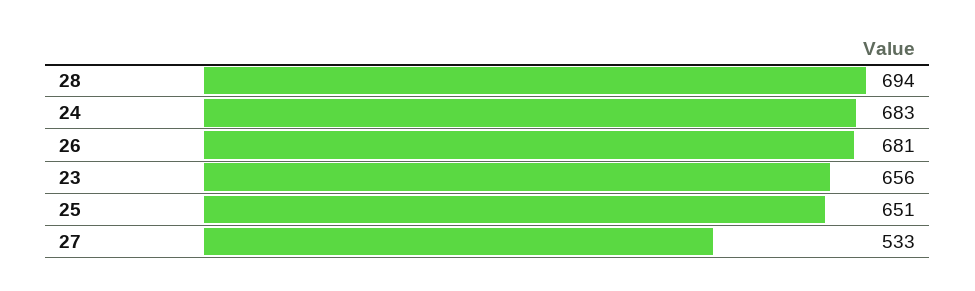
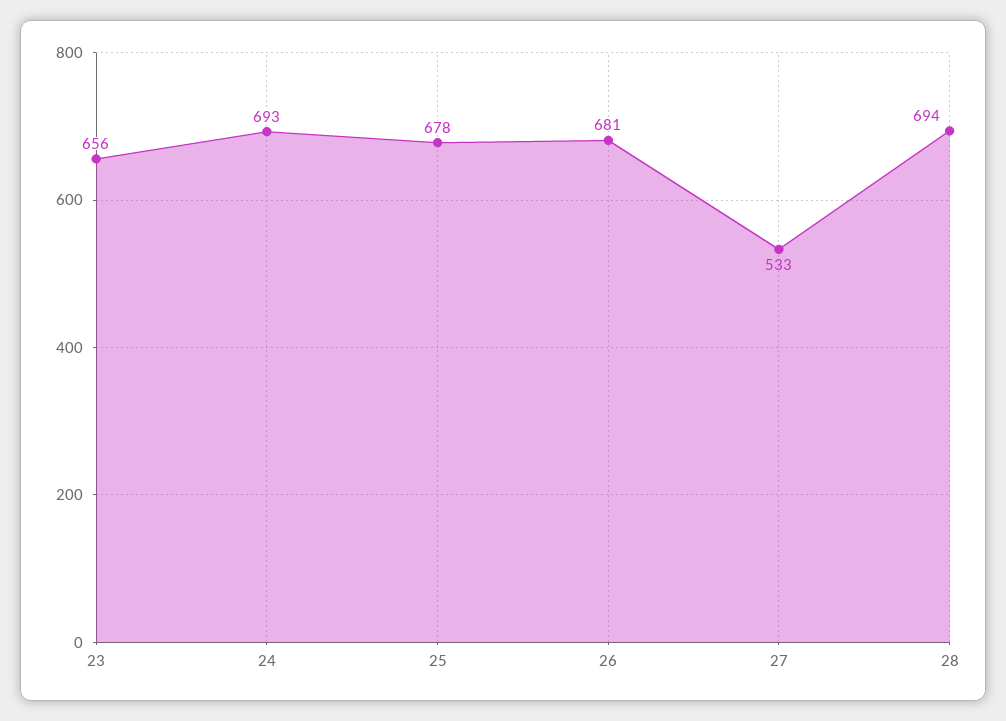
24: 683 -> 693
25: 651 -> 678

